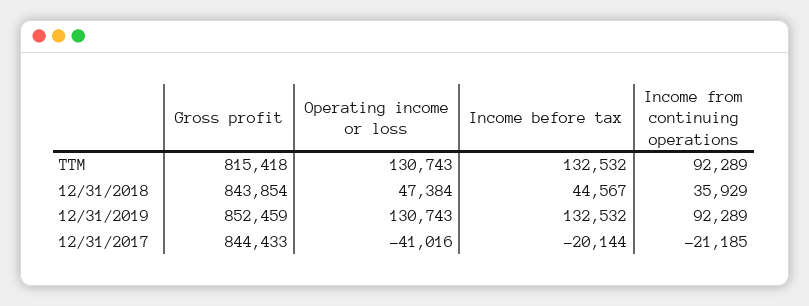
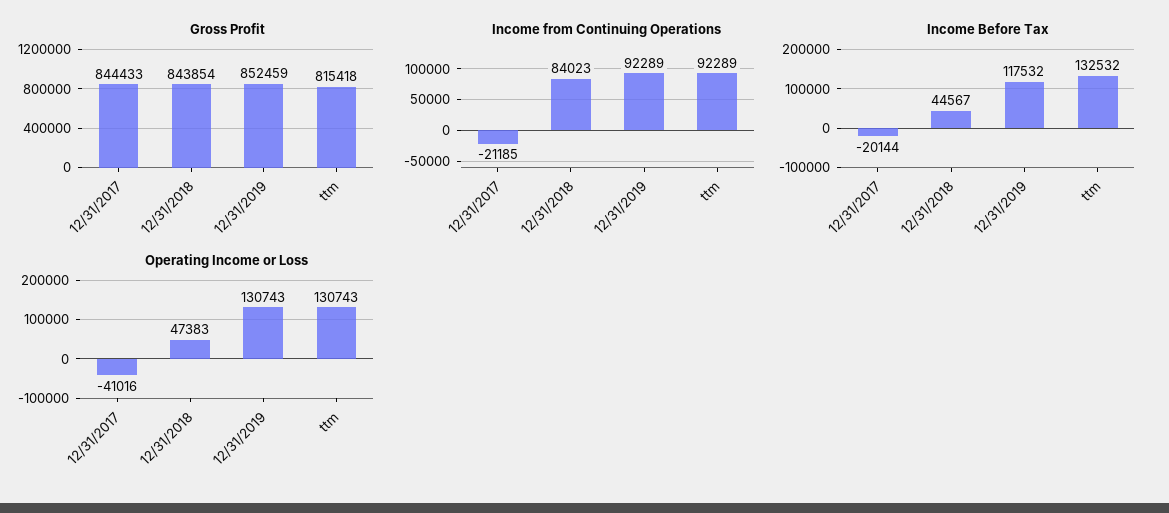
Operating income or loss, 12/31/2018: 47384 -> 47383
Income from continuing operations, 12/31/2018: 35929 -> 84023
Income before tax, 12/31/2019: 132532 -> 117532

